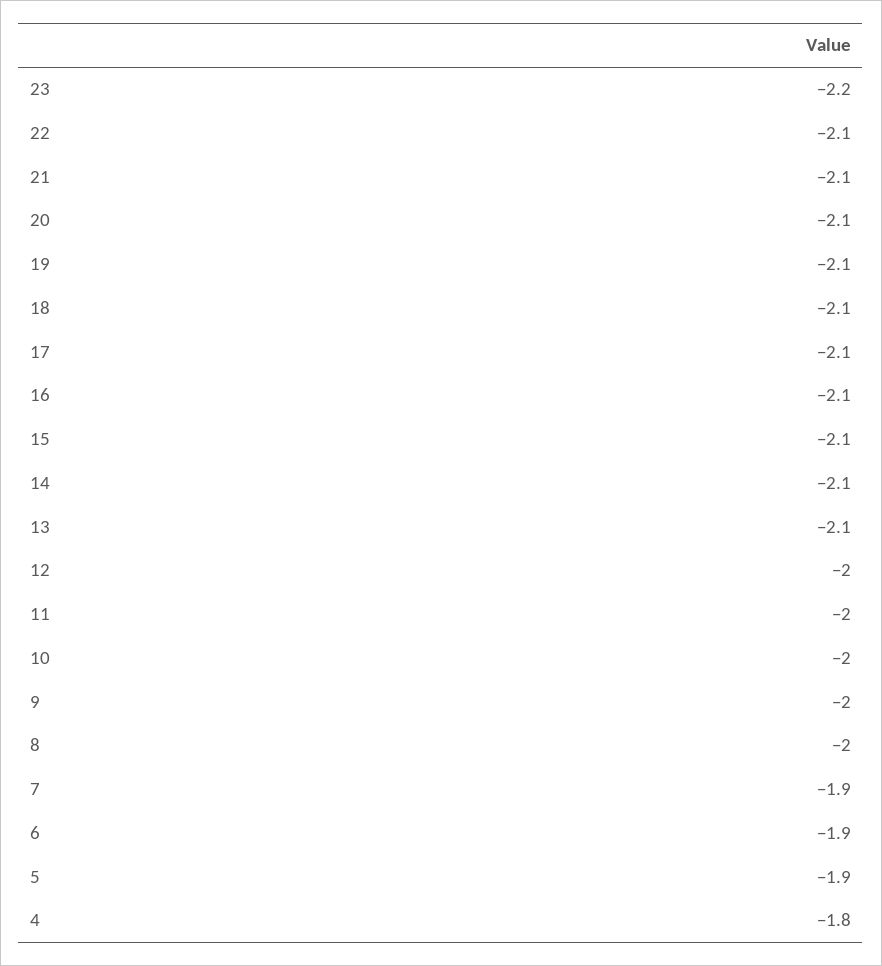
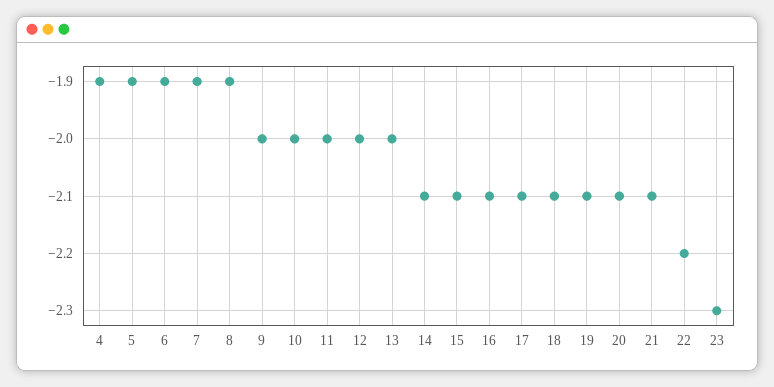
23: -2.2 -> -2.3
22: -2.1 -> -2.2
13: -2.1 -> -2
8: -2 -> -1.9
4: -1.8 -> -1.9

